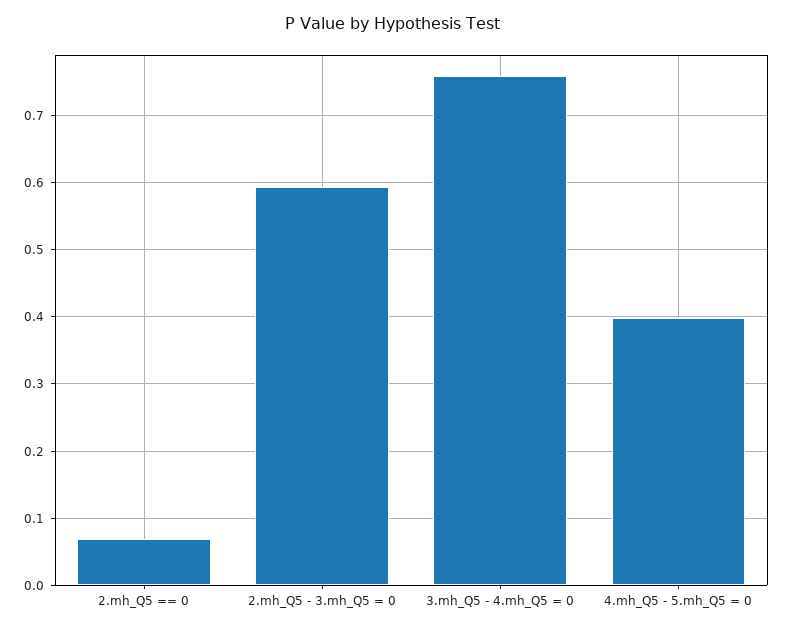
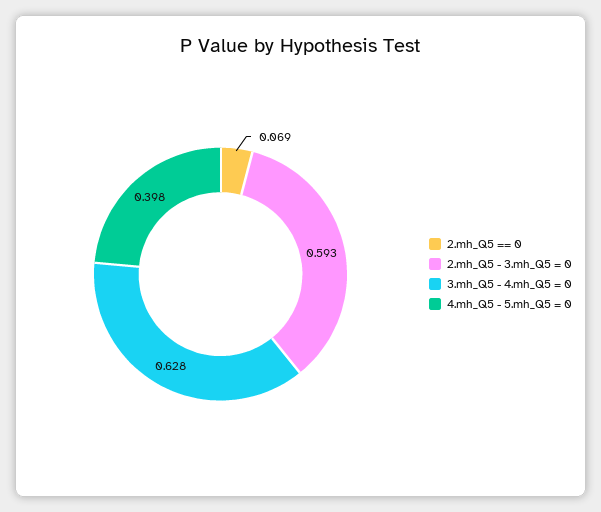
3.mh_Q5 - 4.mh_Q5 = 0: 0.76 -> 0.628

